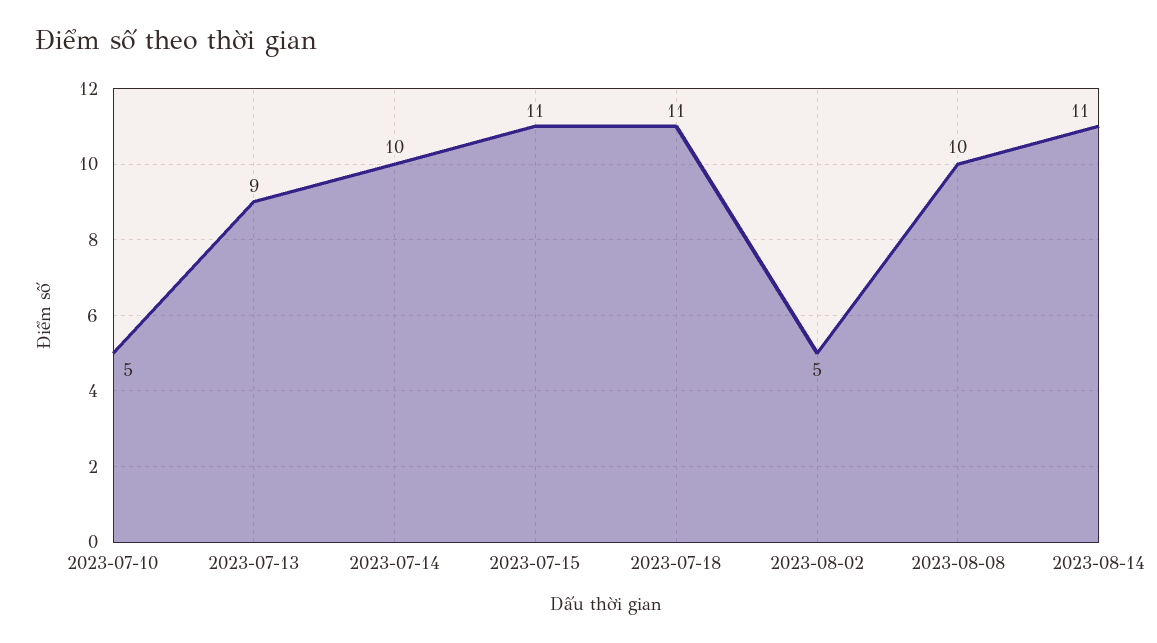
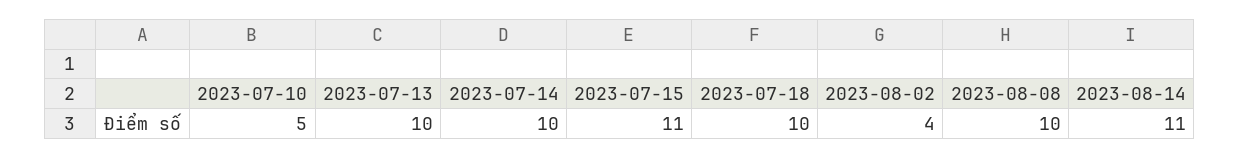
2023-07-13: 9 -> 10
2023-07-18: 11 -> 10
2023-08-02: 5 -> 4

